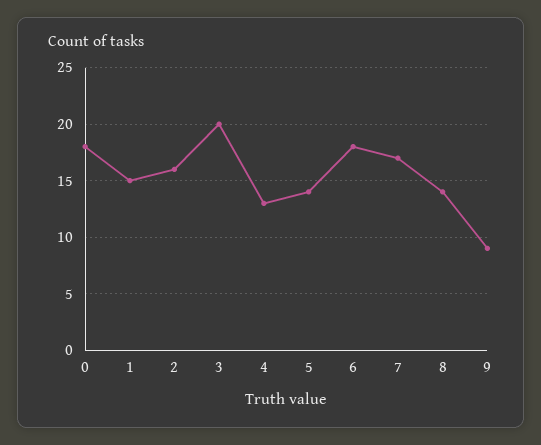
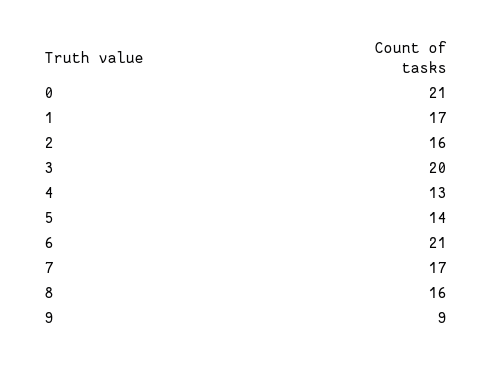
0: 18 -> 21
1: 15 -> 17
6: 18 -> 21
8: 14 -> 16

